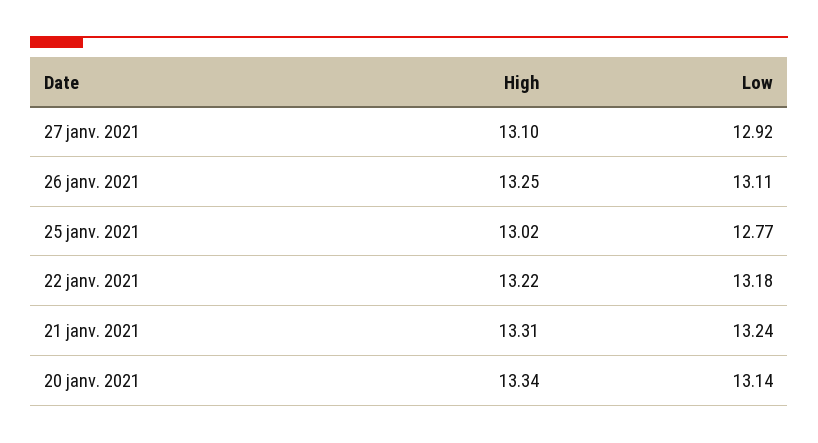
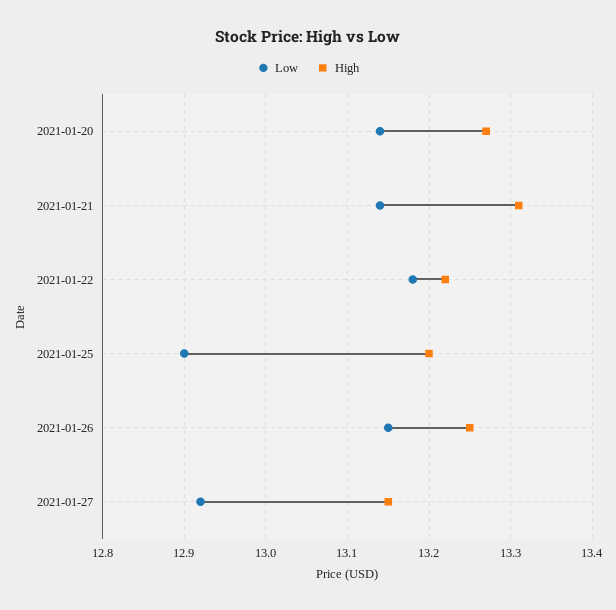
High, 27 janv. 2021: 13.1 -> 13.15
Low, 26 janv. 2021: 13.11 -> 13.15
High, 25 janv. 2021: 13.02 -> 13.2
Low, 25 janv. 2021: 12.77 -> 12.9
Low, 21 janv. 2021: 13.24 -> 13.14
High, 20 janv. 2021: 13.34 -> 13.27

